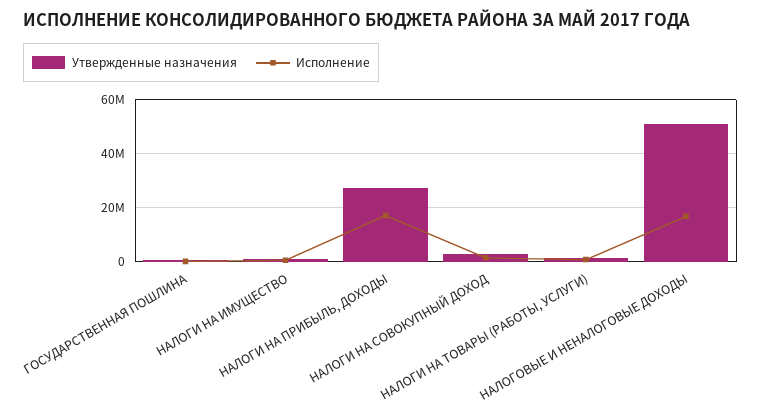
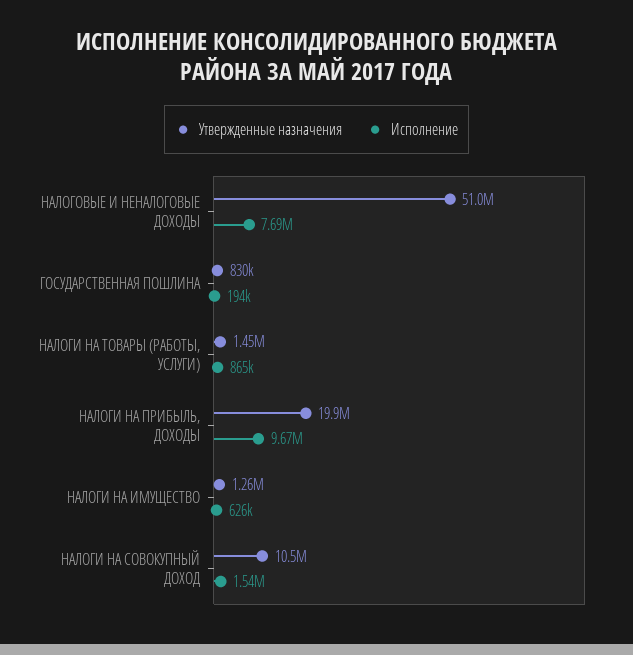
Утвержденные назначения, НАЛОГИ НА ПРИБЫЛЬ, ДОХОДЫ: 27500000 -> 19900000
Исполнение, НАЛОГИ НА ПРИБЫЛЬ, ДОХОДЫ: 17500000 -> 9670000
Утвержденные назначения, НАЛОГИ НА СОВОКУПНЫЙ ДОХОД: 2500000 -> 10500000
Исполнение, НАЛОГОВЫЕ И НЕНАЛОГОВЫЕ ДОХОДЫ: 17500000 -> 7690000

